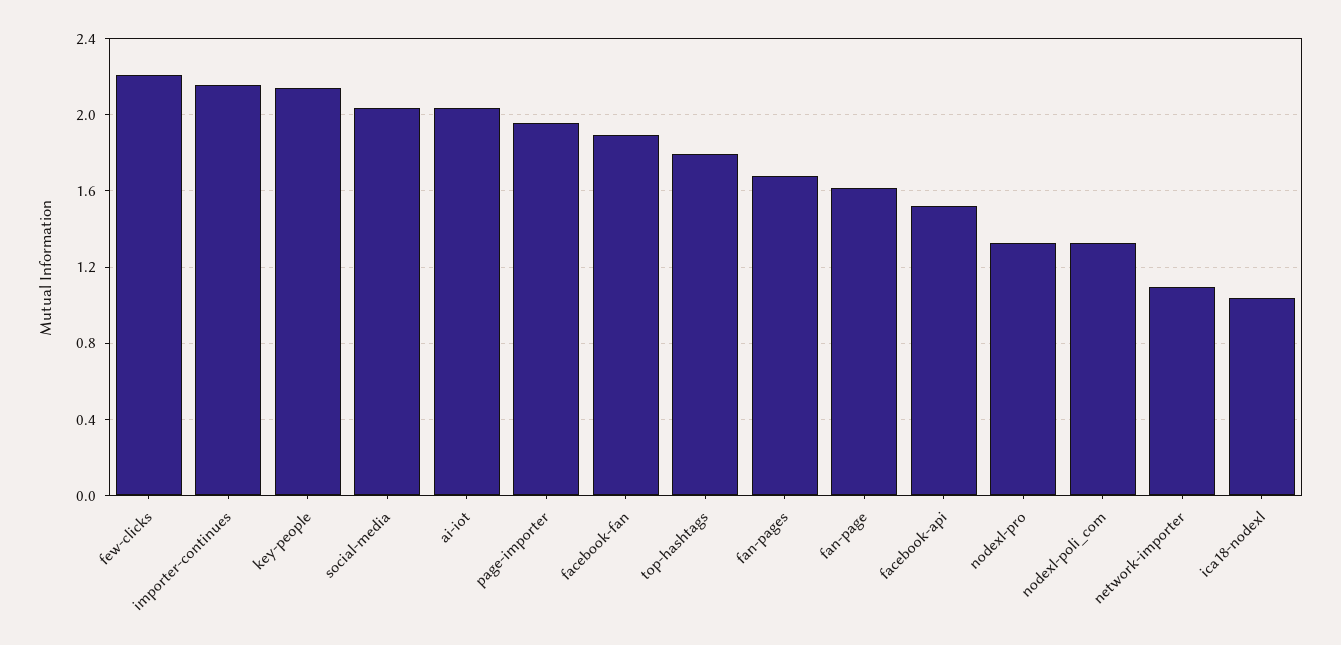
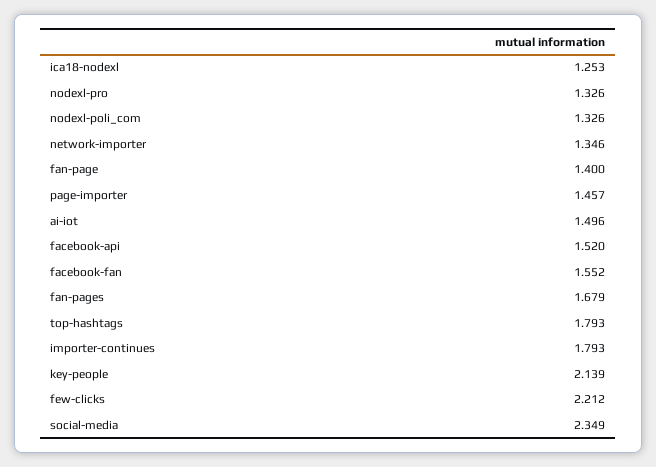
importer-continues: 2.15 -> 1.793
social-media: 2.05 -> 2.349
ai-iot: 2.05 -> 1.496
page-importer: 1.95 -> 1.457
facebook-fan: 1.9 -> 1.552
fan-page: 1.6 -> 1.4
network-importer: 1.1 -> 1.346
ica18-nodexl: 1.05 -> 1.253

